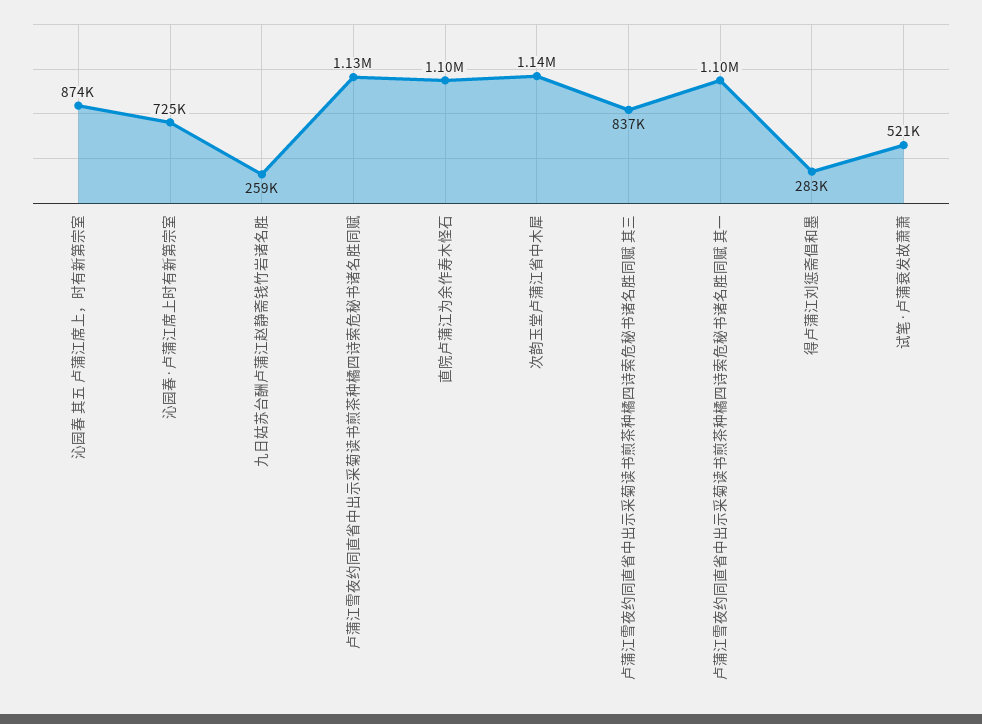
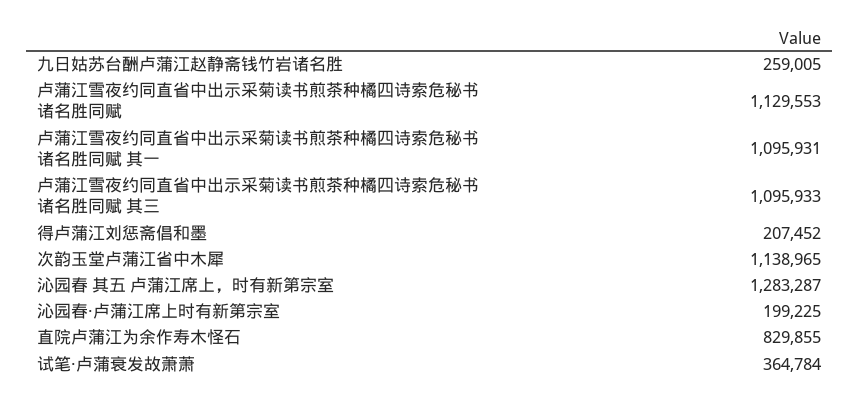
沁园春 其五 卢蒲江席上，时有新第宗室: 874000 -> 1283287
沁园春·卢蒲江席上时有新第宗室: 725000 -> 199225
直院卢蒲江为余作寿木怪石: 1100000 -> 829855
卢蒲江雪夜约同直省中出示采菊读书煎茶种橘四诗索危秘书诸名胜同赋 其三: 837000 -> 1095933
得卢蒲江刘惩斋倡和墨: 283000 -> 207452
试笔·卢蒲衰发故萧萧: 521000 -> 364784

